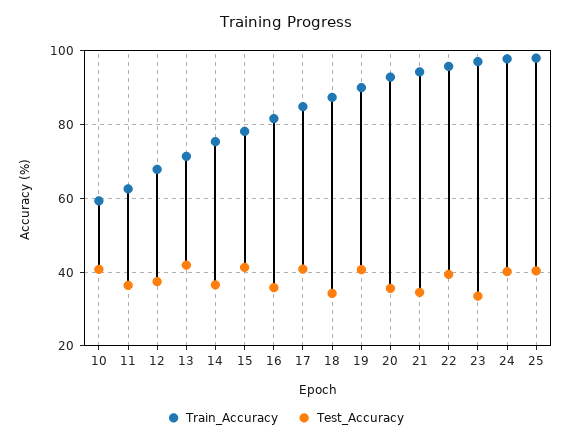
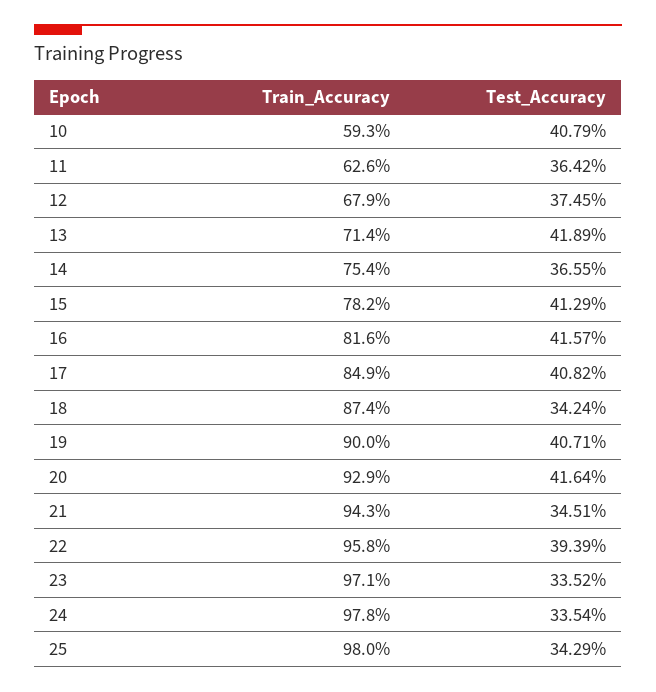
Test_Accuracy, 16: 36 -> 41.57
Test_Accuracy, 20: 36 -> 41.64
Test_Accuracy, 24: 40 -> 33.54
Test_Accuracy, 25: 40 -> 34.29

